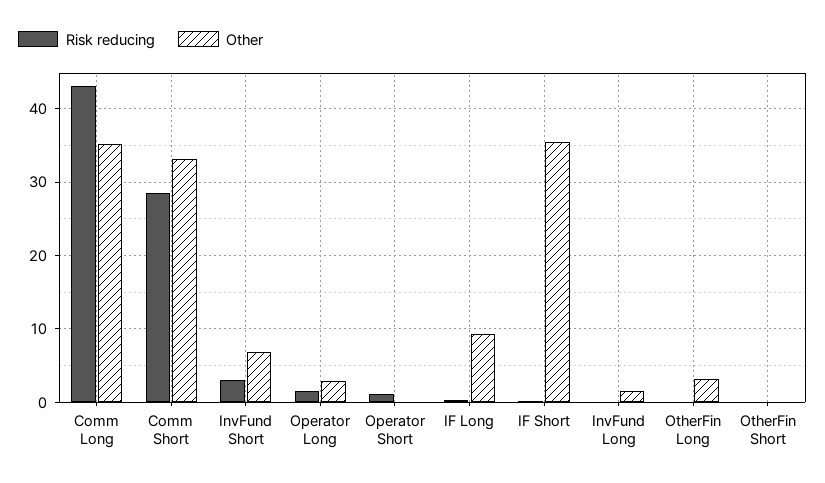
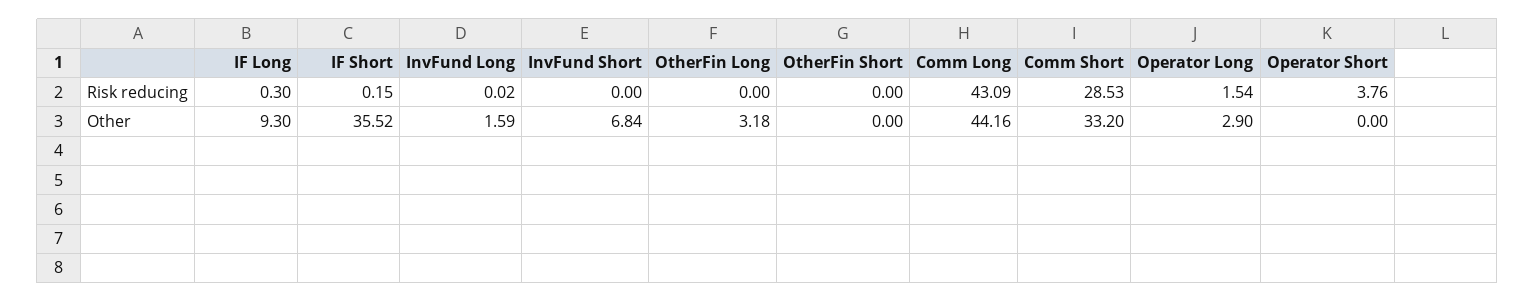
Other, Comm Long: 35 -> 44.16
Risk reducing, InvFund Short: 3 -> 0
Risk reducing, Operator Short: 1 -> 3.76

